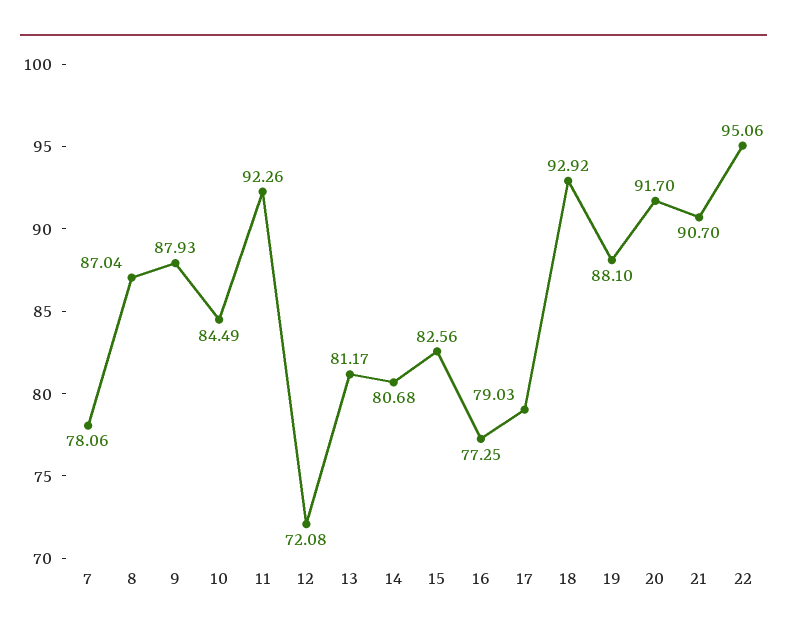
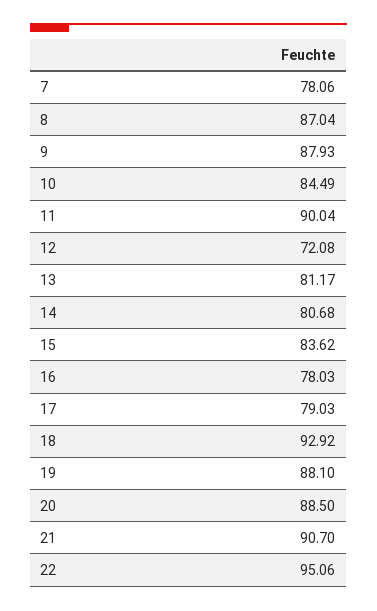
11: 92.26 -> 90.04
15: 82.56 -> 83.62
16: 77.25 -> 78.03
20: 91.7 -> 88.5

